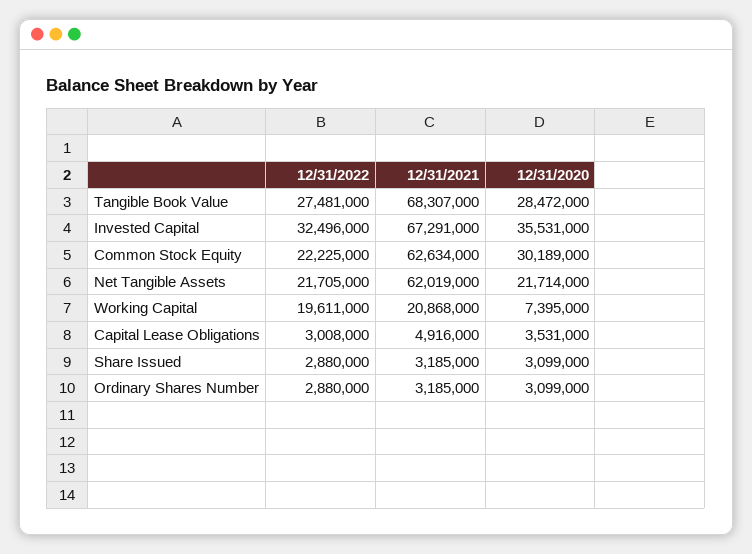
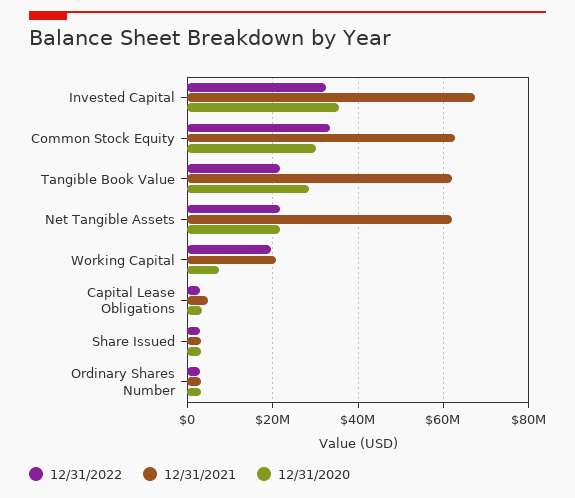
12/31/2022, Tangible Book Value: 27481000 -> 22000000
12/31/2021, Tangible Book Value: 68307000 -> 62000000
12/31/2022, Common Stock Equity: 22225000 -> 34000000

